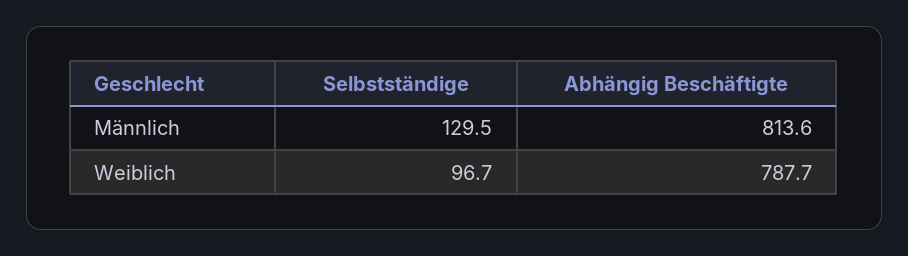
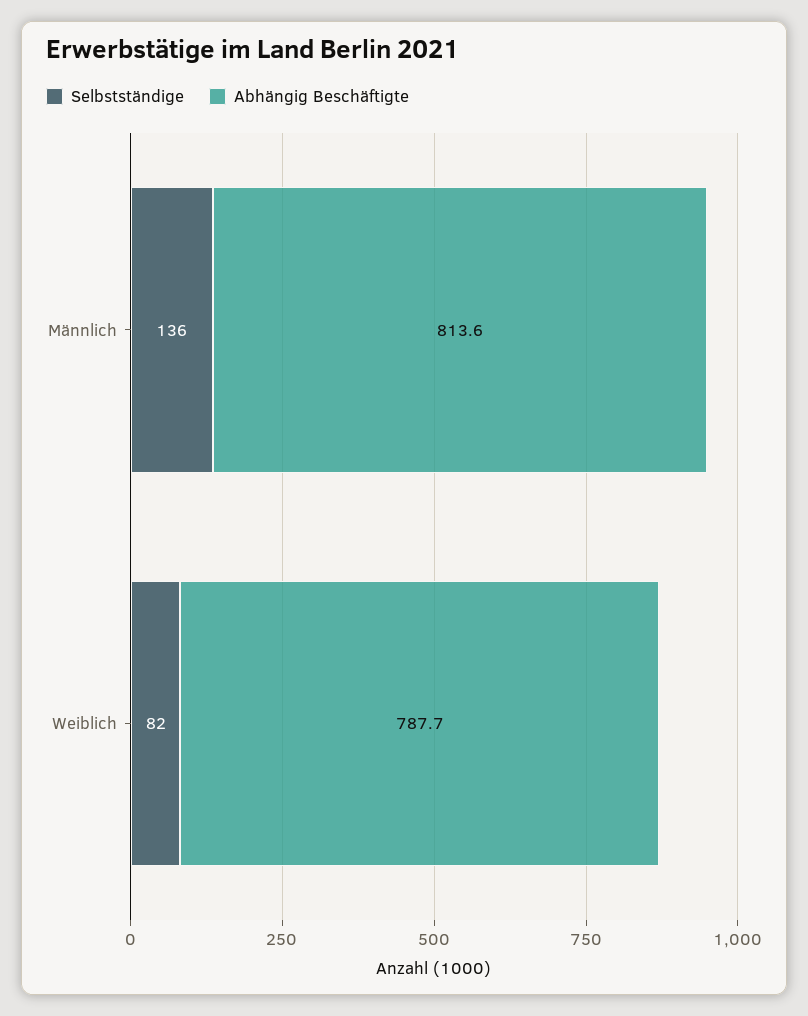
Selbstständige, Männlich: 129.5 -> 136
Selbstständige, Weiblich: 96.7 -> 82

